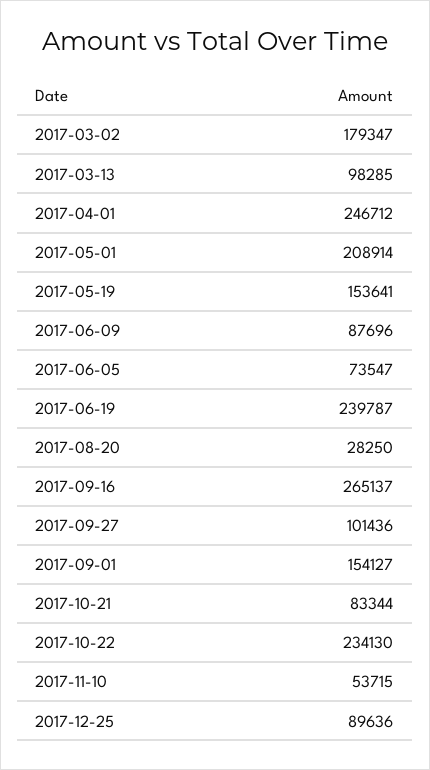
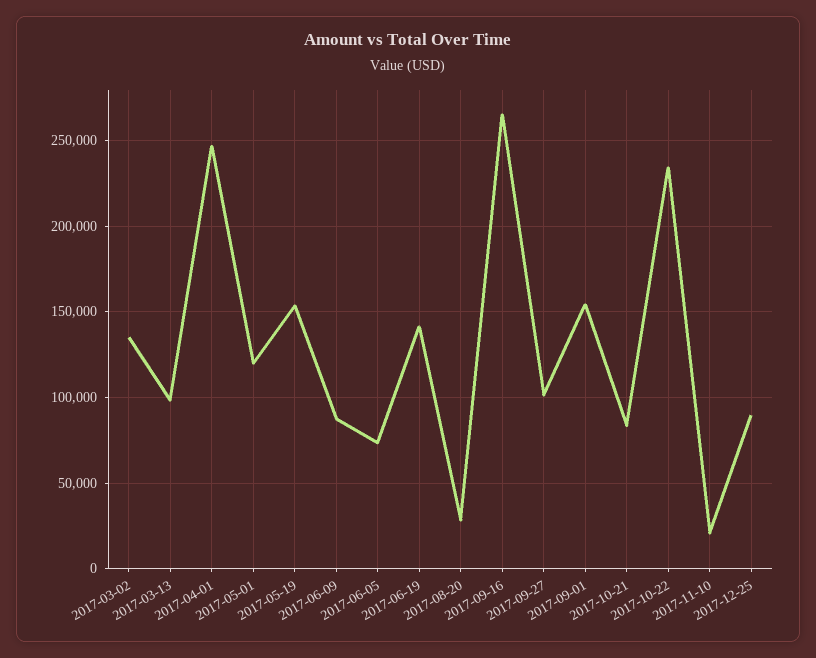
2017-03-02: 179347 -> 135000
2017-05-01: 208914 -> 120000
2017-06-19: 239787 -> 140000
2017-11-10: 53715 -> 20000

